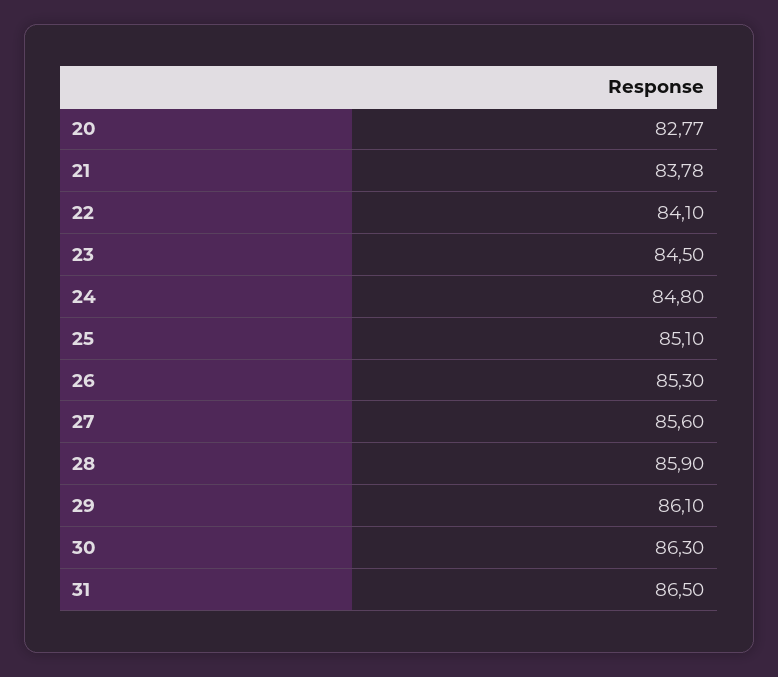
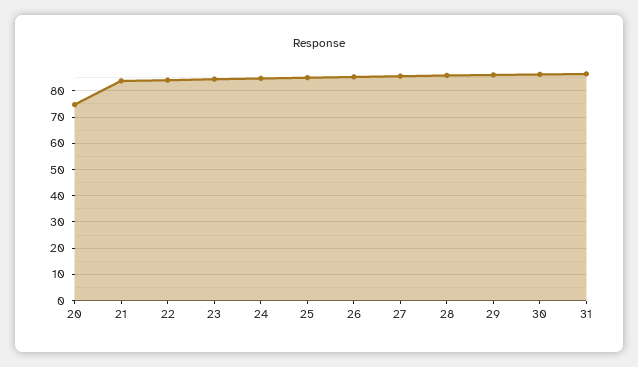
20: 82.77 -> 75

